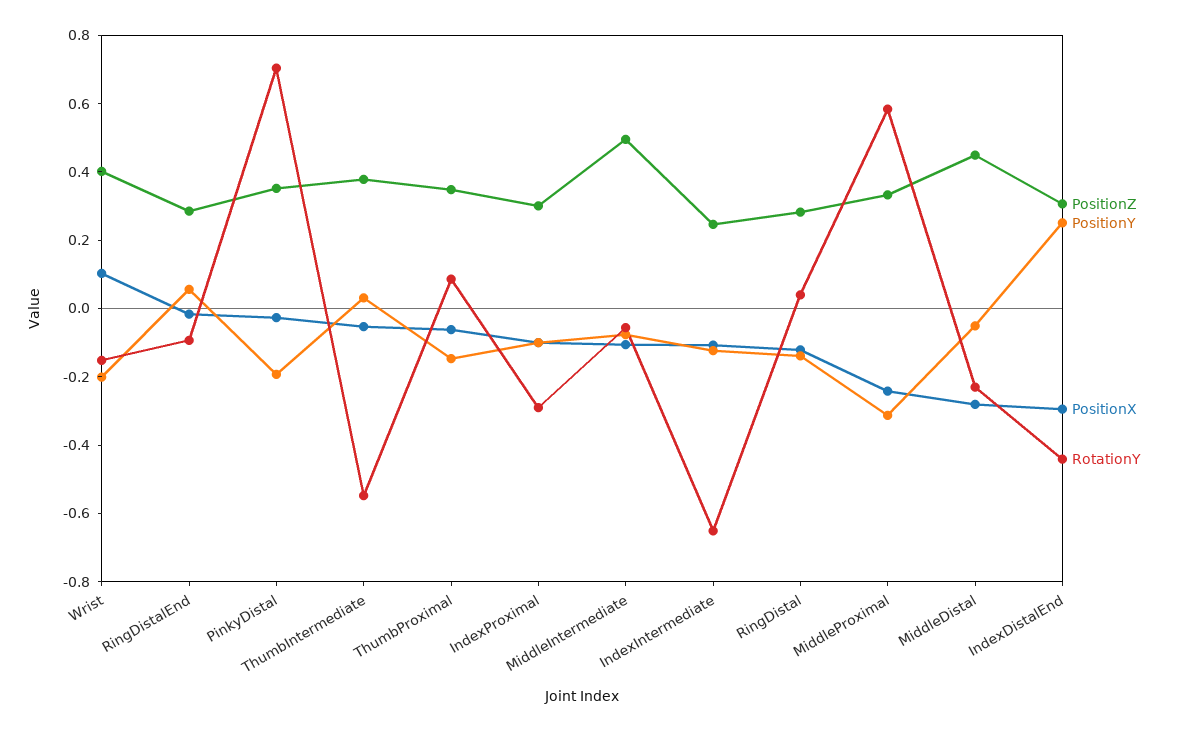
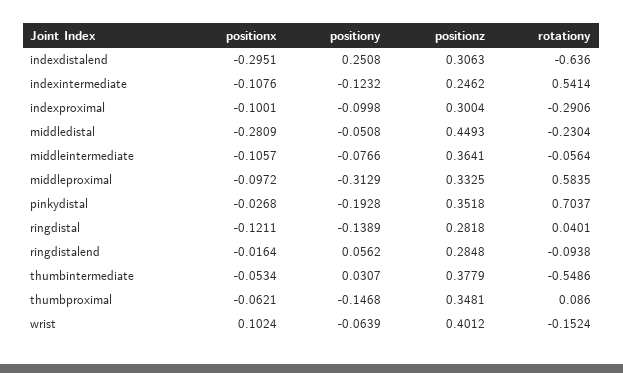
PositionY, Wrist: -0.2 -> -0.0639
PositionZ, MiddleIntermediate: 0.5 -> 0.3641
RotationY, IndexIntermediate: -0.65 -> 0.5414
PositionX, MiddleProximal: -0.25 -> -0.0972
RotationY, IndexDistalEnd: -0.45 -> -0.636

